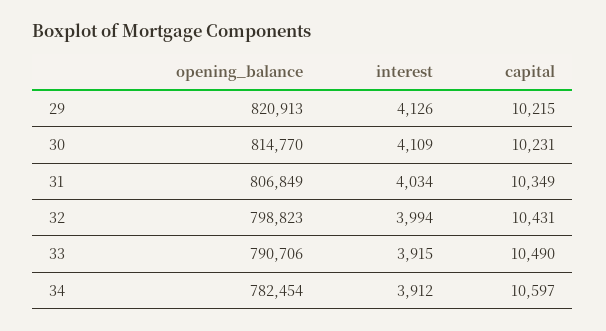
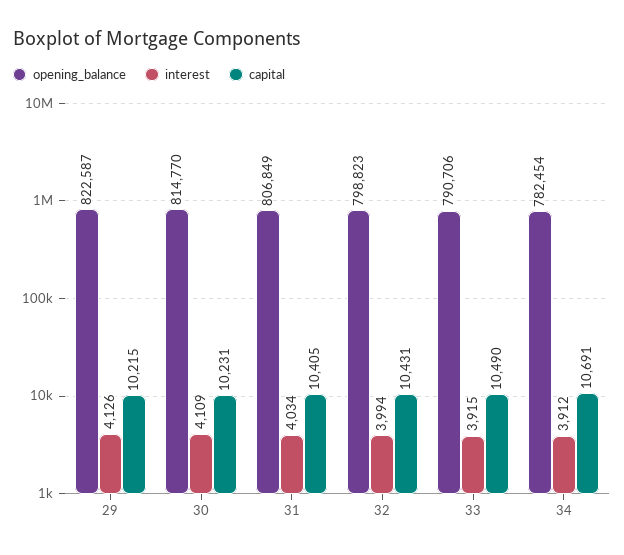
opening_balance, 29: 820913 -> 822587
capital, 31: 10349 -> 10405
capital, 34: 10597 -> 10691

